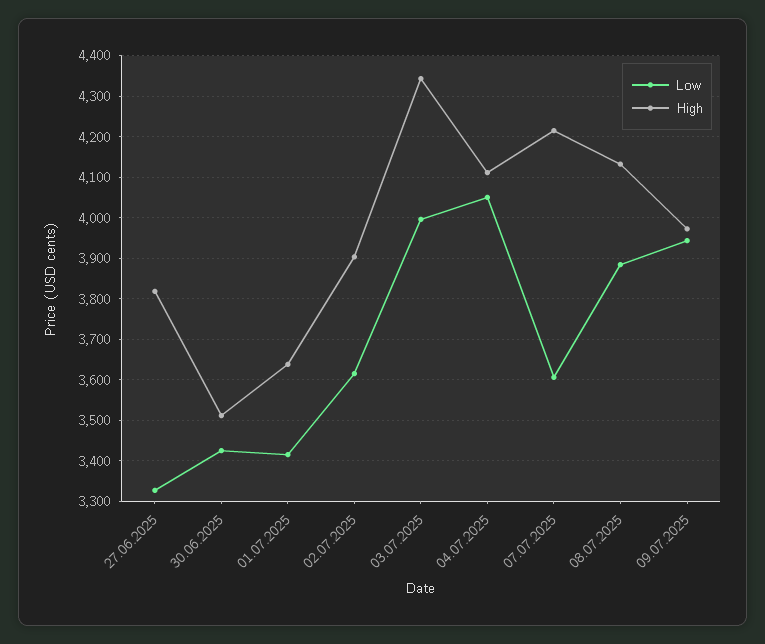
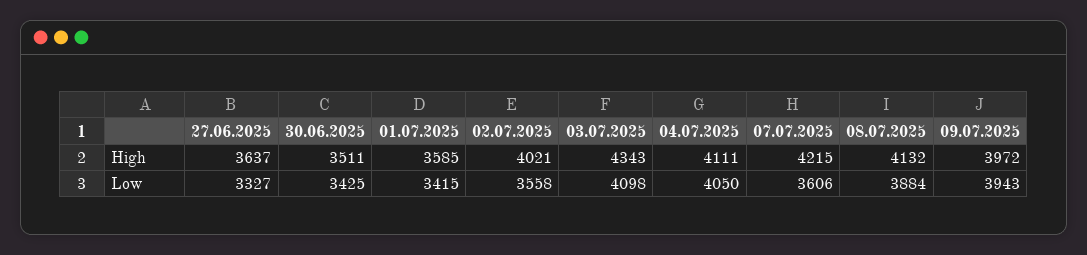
High, 27.06.2025: 3820 -> 3637
High, 01.07.2025: 3640 -> 3585
Low, 02.07.2025: 3620 -> 3558
High, 02.07.2025: 3900 -> 4021
Low, 03.07.2025: 4000 -> 4098

